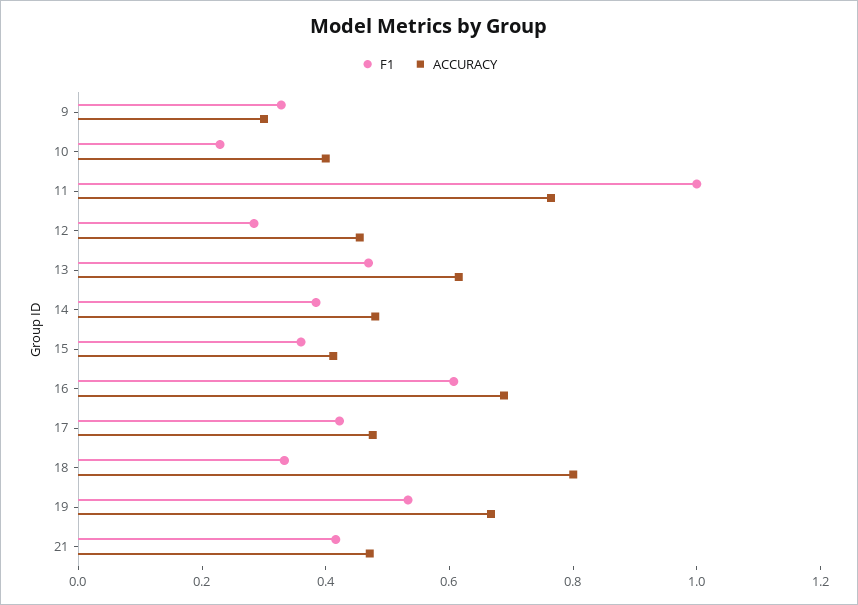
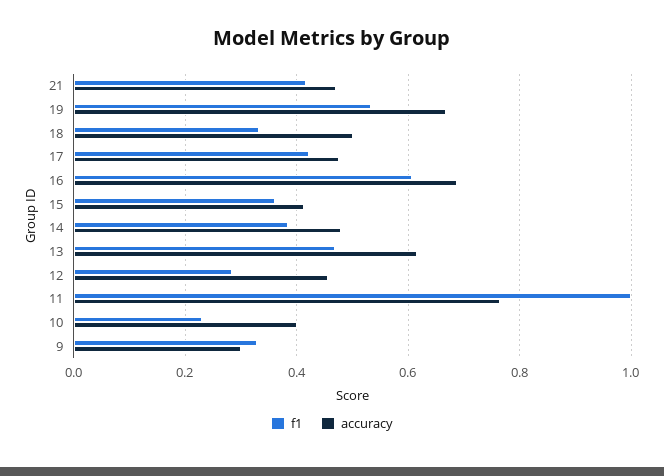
ACCURACY, 18: 0.8 -> 0.5

